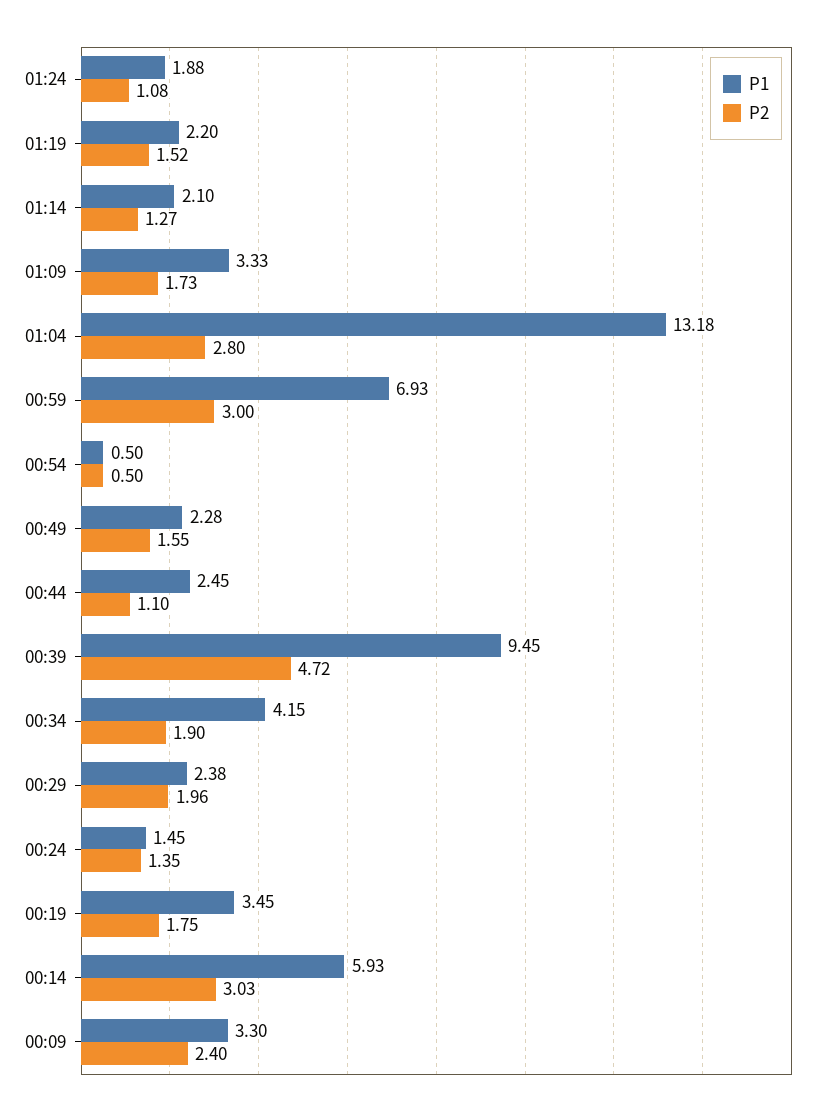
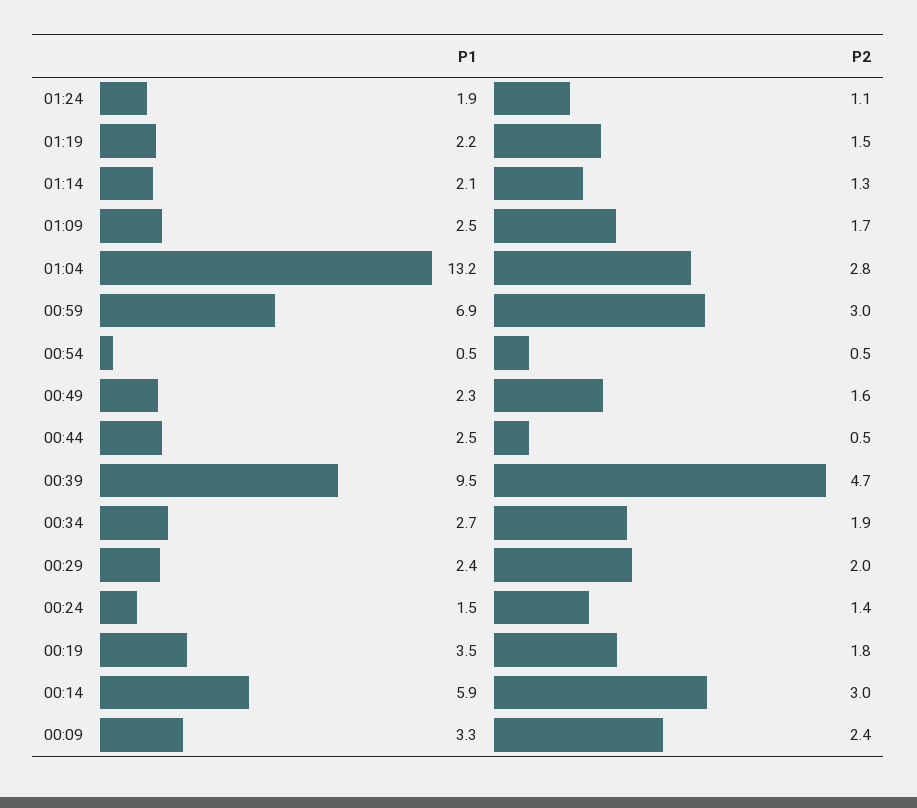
P1, 01:09: 3.33 -> 2.5
P2, 00:44: 1.1 -> 0.5
P1, 00:34: 4.15 -> 2.7

